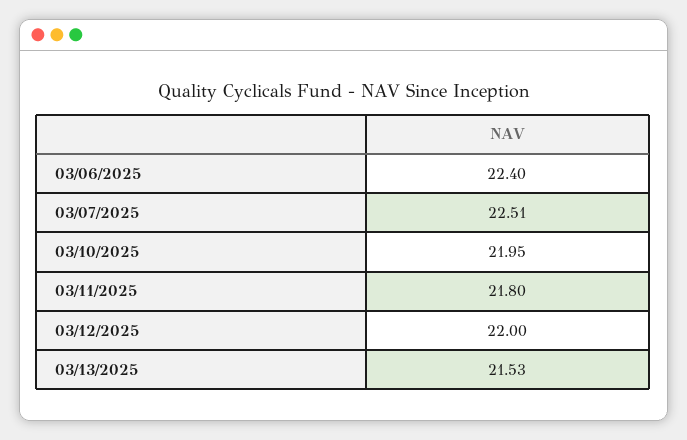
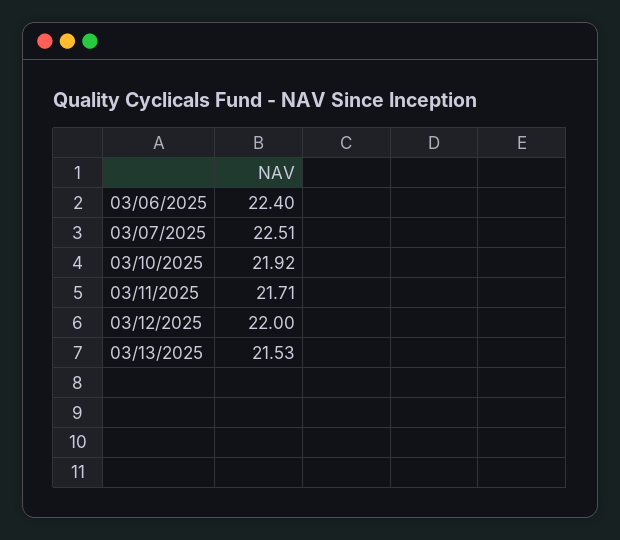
03/10/2025: 21.95 -> 21.92
03/11/2025: 21.8 -> 21.71

